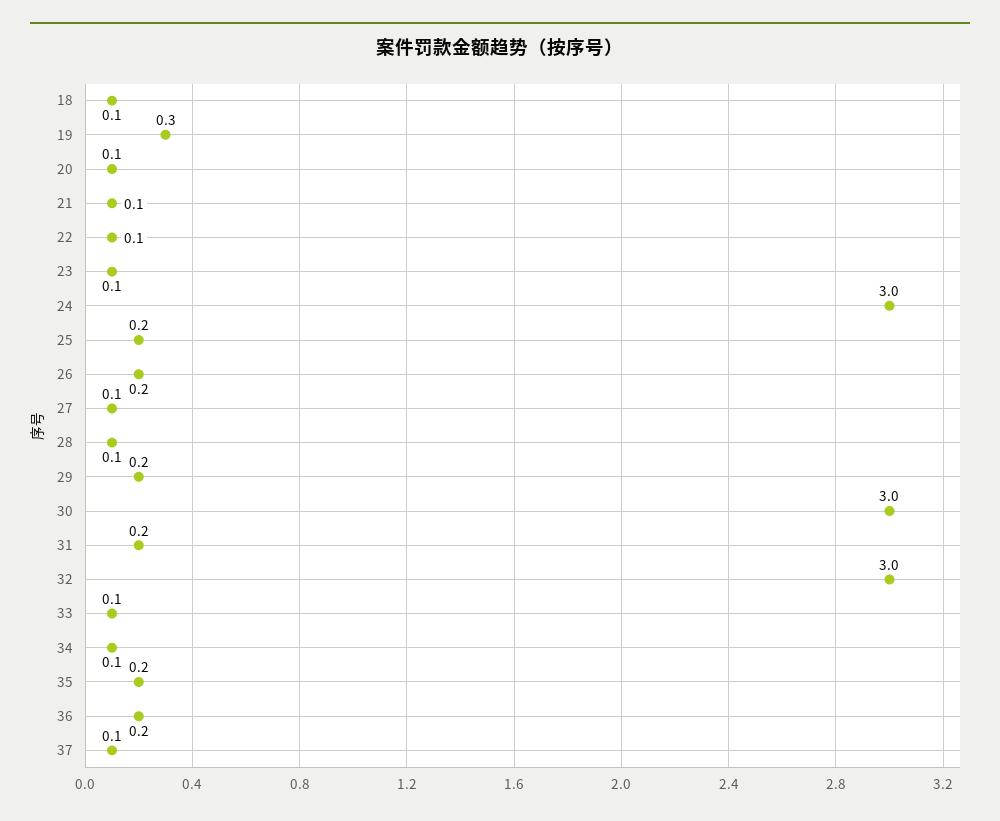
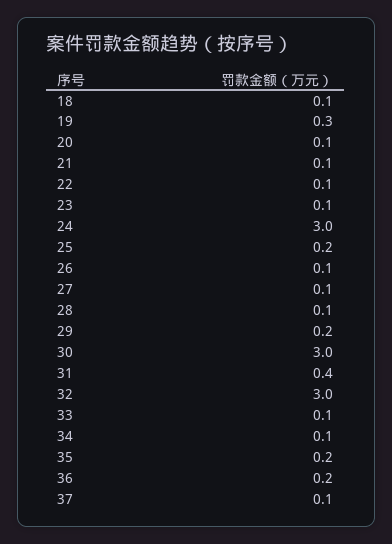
26: 0.2 -> 0.1
31: 0.2 -> 0.4

